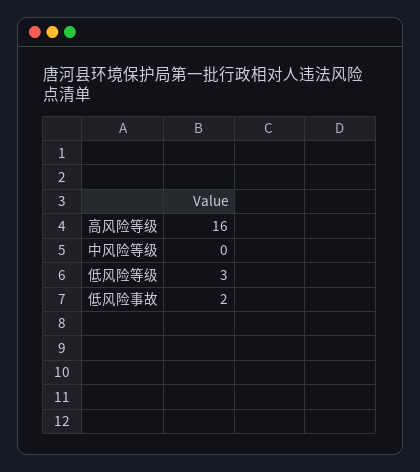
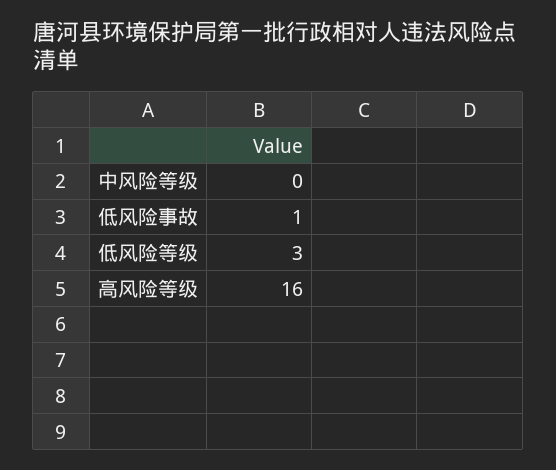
低风险事故: 2 -> 1

